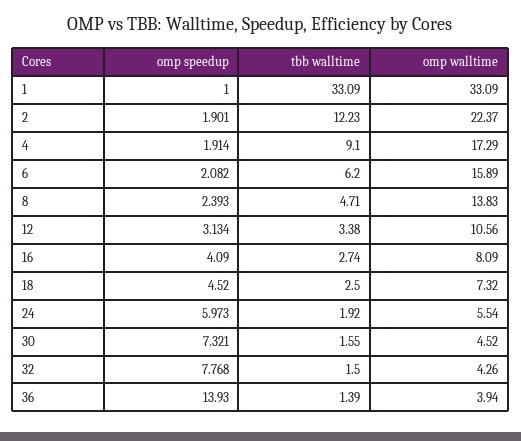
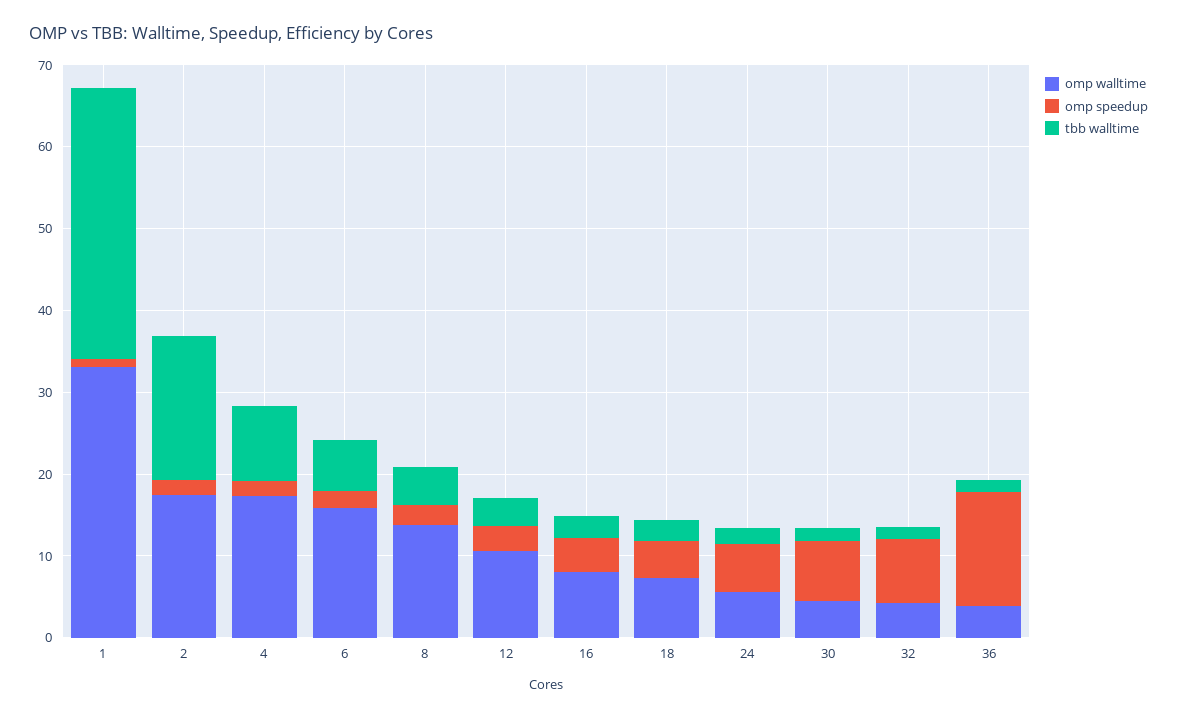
tbb walltime, 2: 12.23 -> 18
omp walltime, 2: 22.37 -> 18

